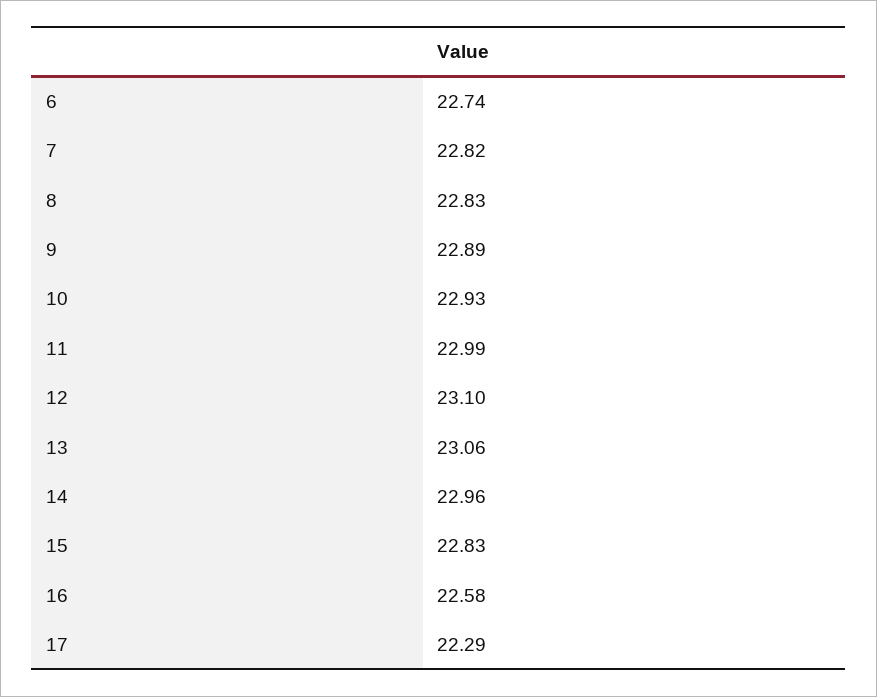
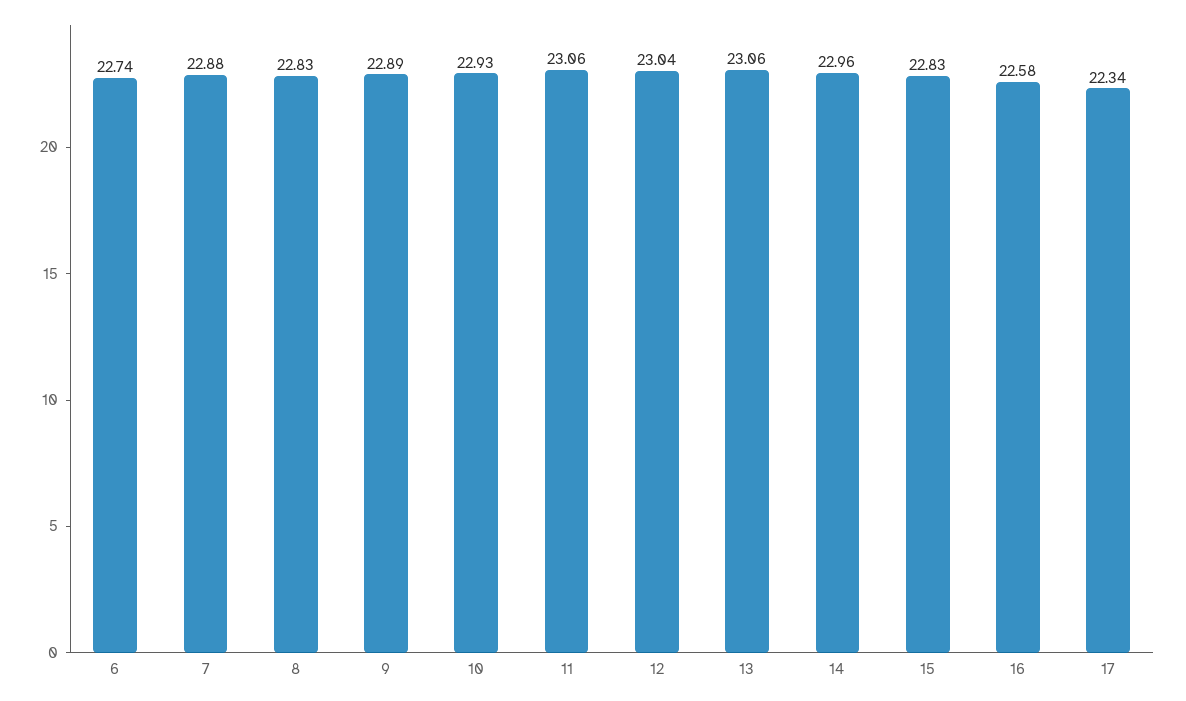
7: 22.82 -> 22.88
11: 22.99 -> 23.06
12: 23.1 -> 23.04
17: 22.29 -> 22.34

